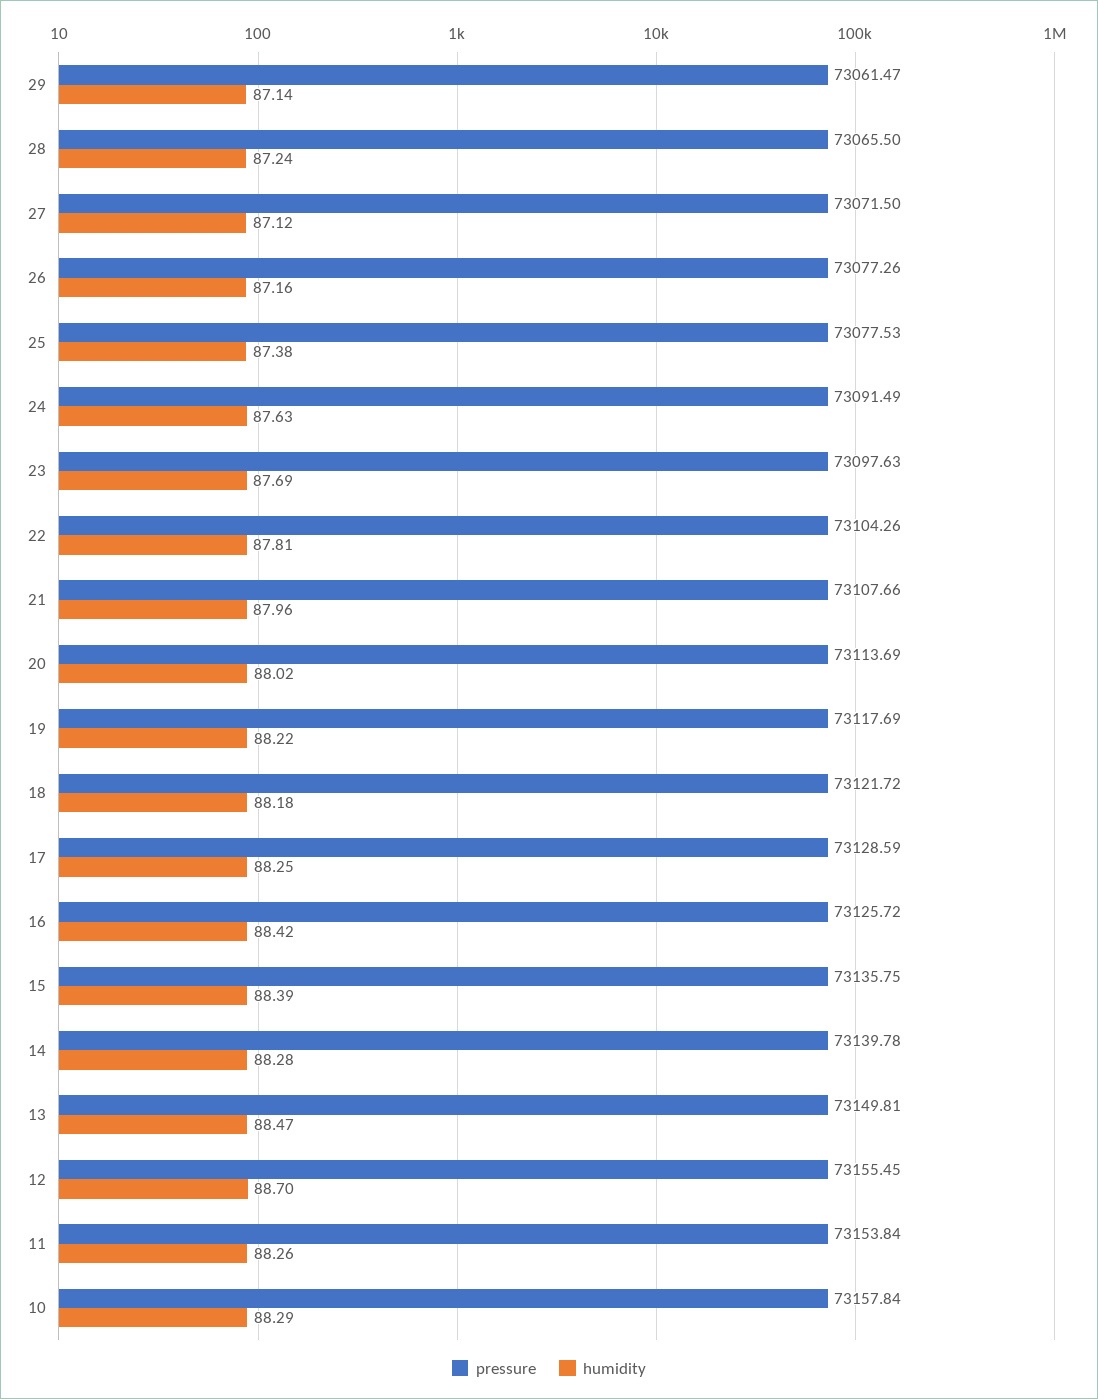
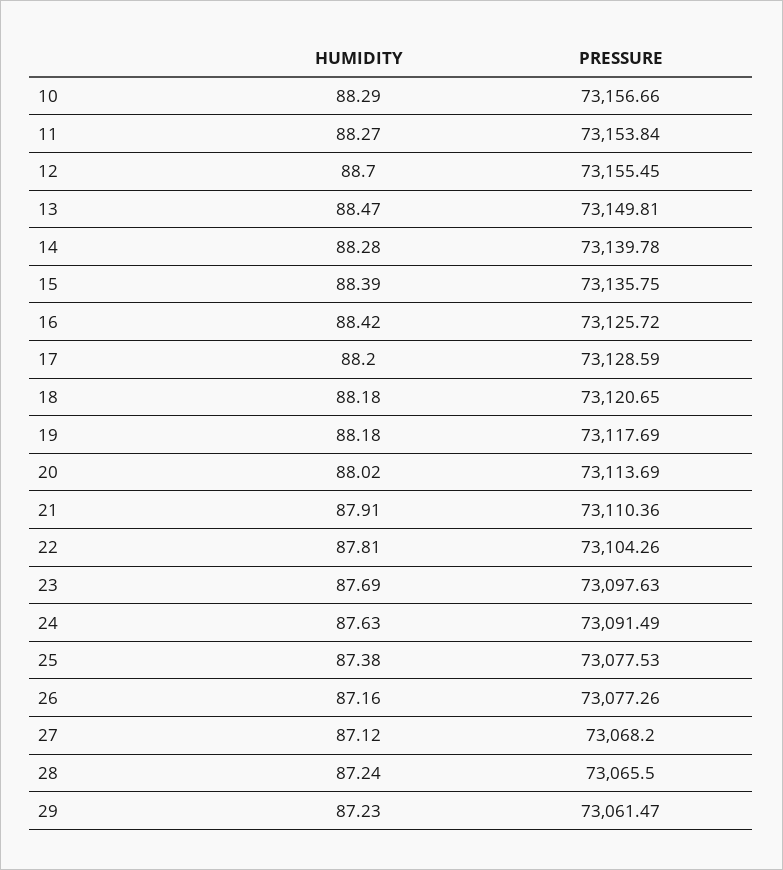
humidity, 29: 87.14 -> 87.23
pressure, 27: 73071.5 -> 73068.2
pressure, 21: 73107.66 -> 73110.36
humidity, 21: 87.96 -> 87.91
humidity, 19: 88.22 -> 88.18
pressure, 18: 73121.72 -> 73120.65
humidity, 17: 88.25 -> 88.2
humidity, 11: 88.26 -> 88.27
pressure, 10: 73157.84 -> 73156.66

